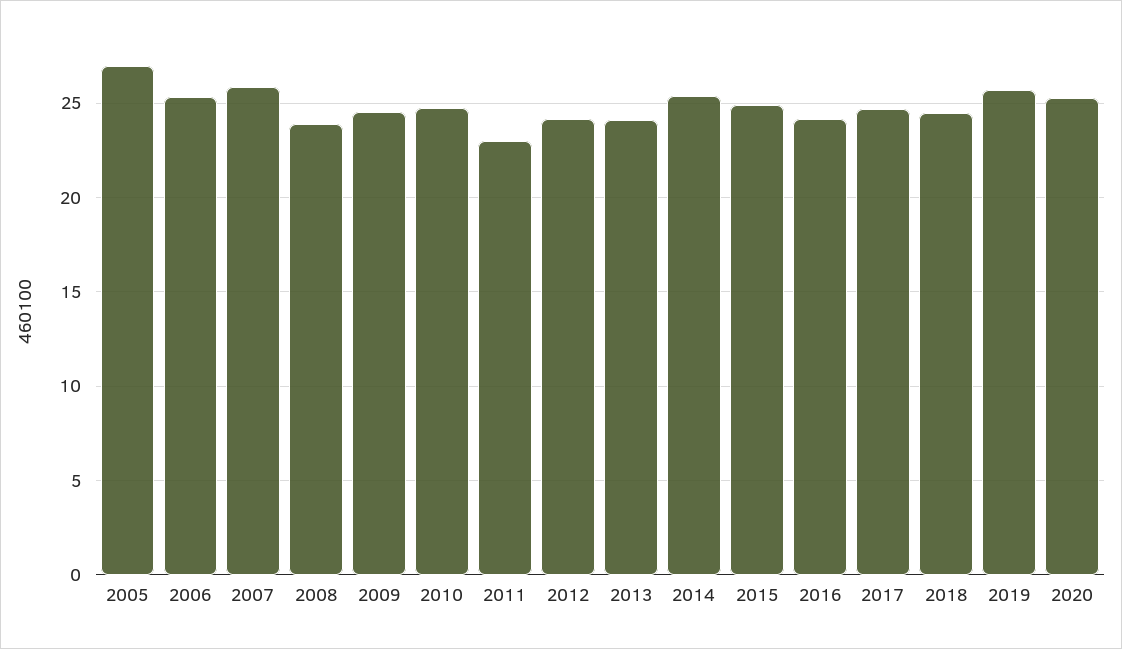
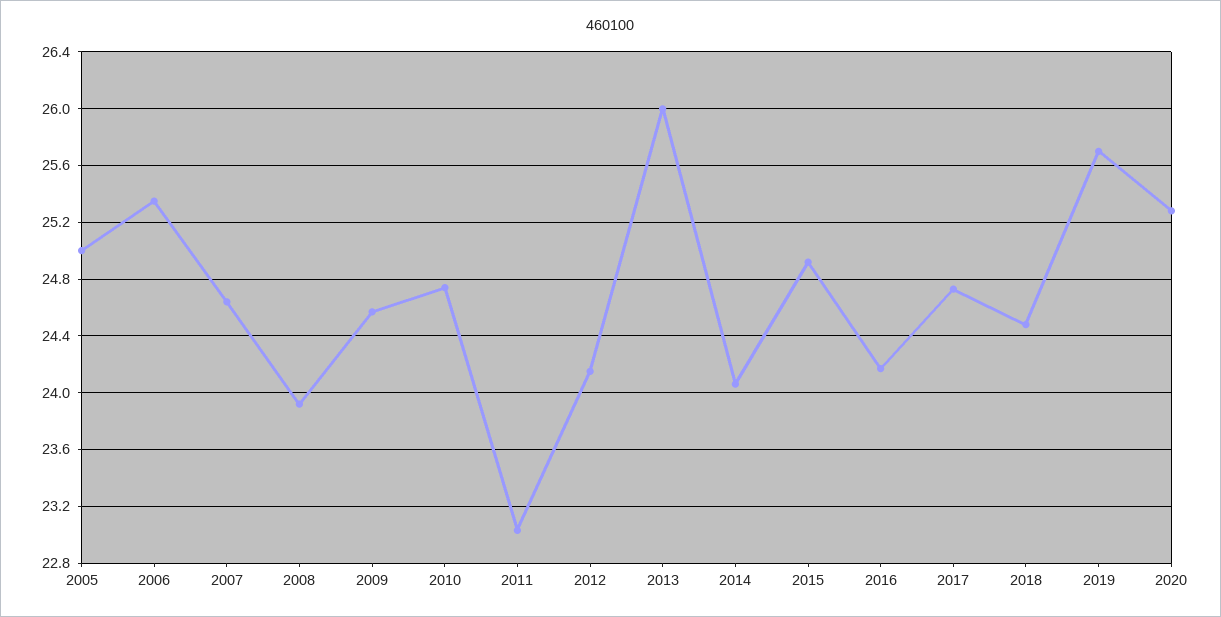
2005: 27 -> 25
2007: 26 -> 24.65
2013: 24 -> 26
2014: 25.5 -> 24.05

